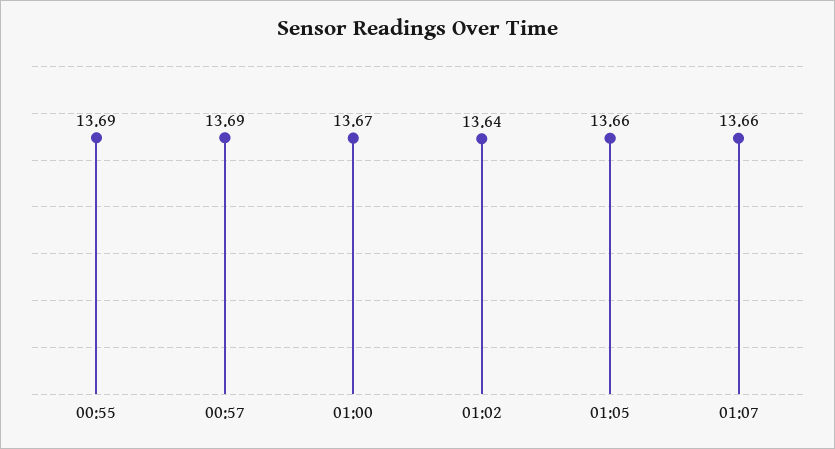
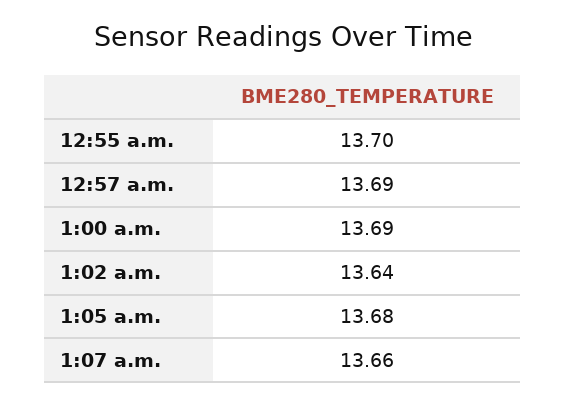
00:55: 13.69 -> 13.7
01:00: 13.67 -> 13.69
01:05: 13.66 -> 13.68

